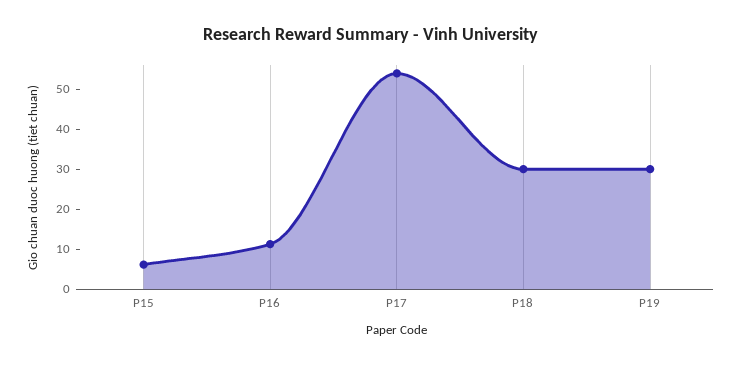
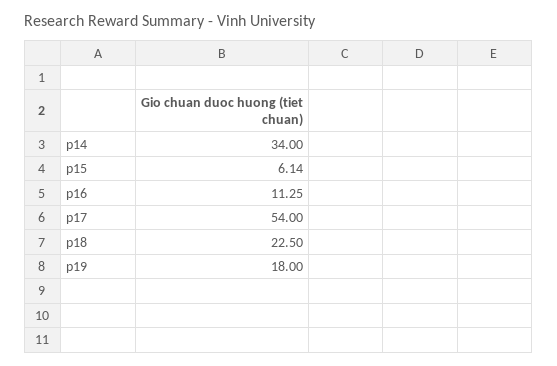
P18: 30 -> 22.5
P19: 30 -> 18
p14: none -> 34

